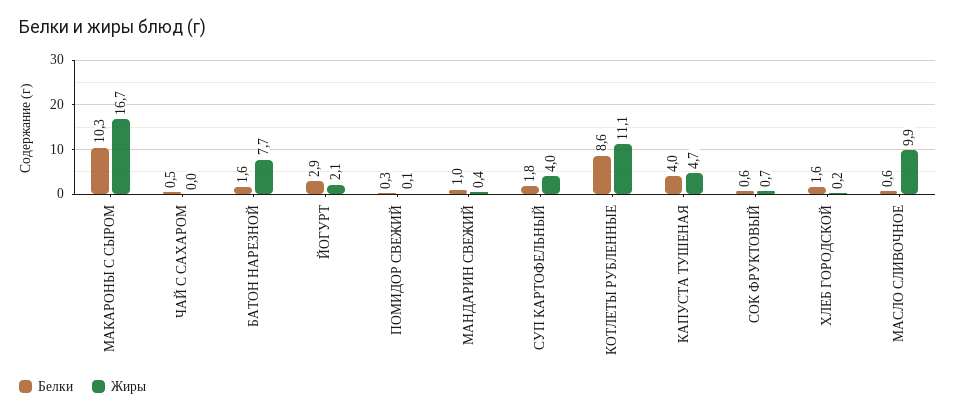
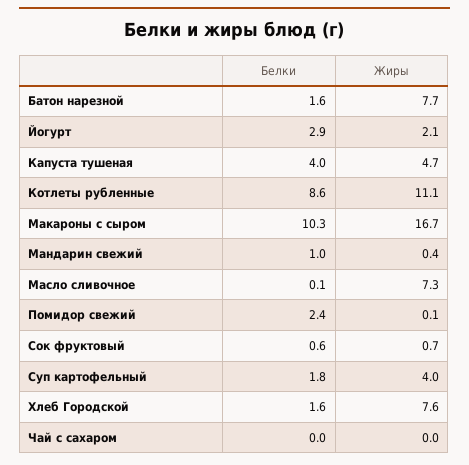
Белки, ЧАЙ С САХАРОМ: 0.5 -> 0
Белки, ПОМИДОР СВЕЖИЙ: 0.3 -> 2.4
Жиры, ХЛЕБ ГОРОДСКОЙ: 0.2 -> 7.6
Белки, МАСЛО СЛИВОЧНОЕ: 0.6 -> 0.1
Жиры, МАСЛО СЛИВОЧНОЕ: 9.9 -> 7.3

